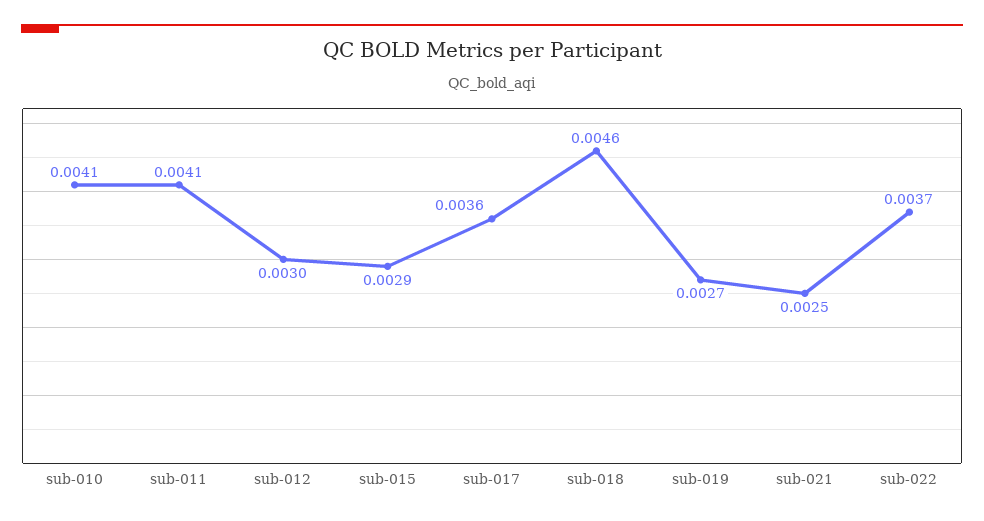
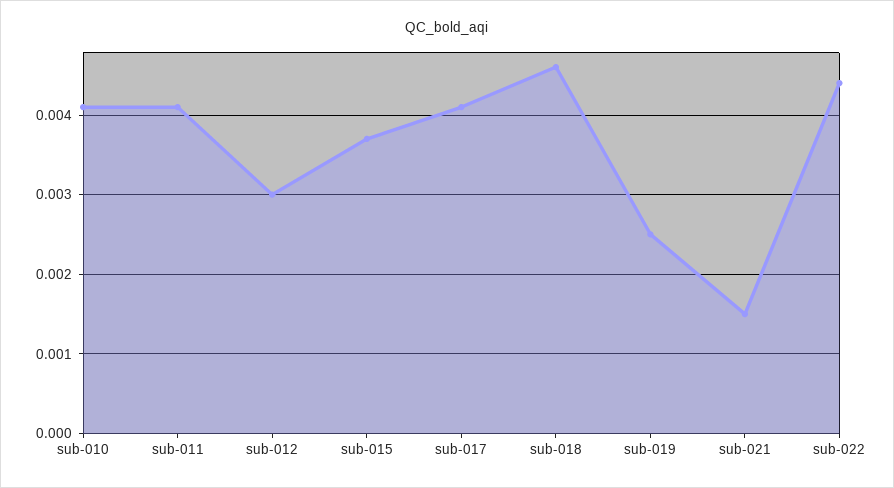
sub-015: 0.0029 -> 0.0037
sub-017: 0.0036 -> 0.0041
sub-019: 0.0027 -> 0.0025
sub-021: 0.0025 -> 0.0015
sub-022: 0.0037 -> 0.0044

